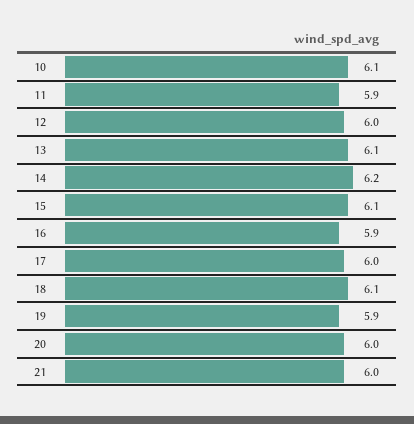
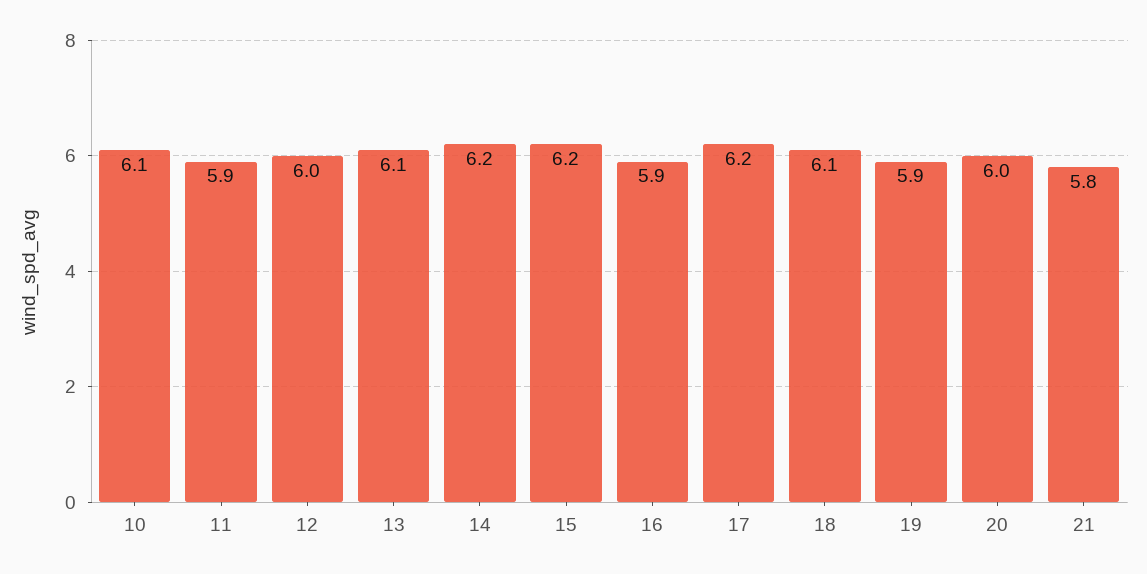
15: 6.1 -> 6.2
17: 6 -> 6.2
21: 6 -> 5.8

